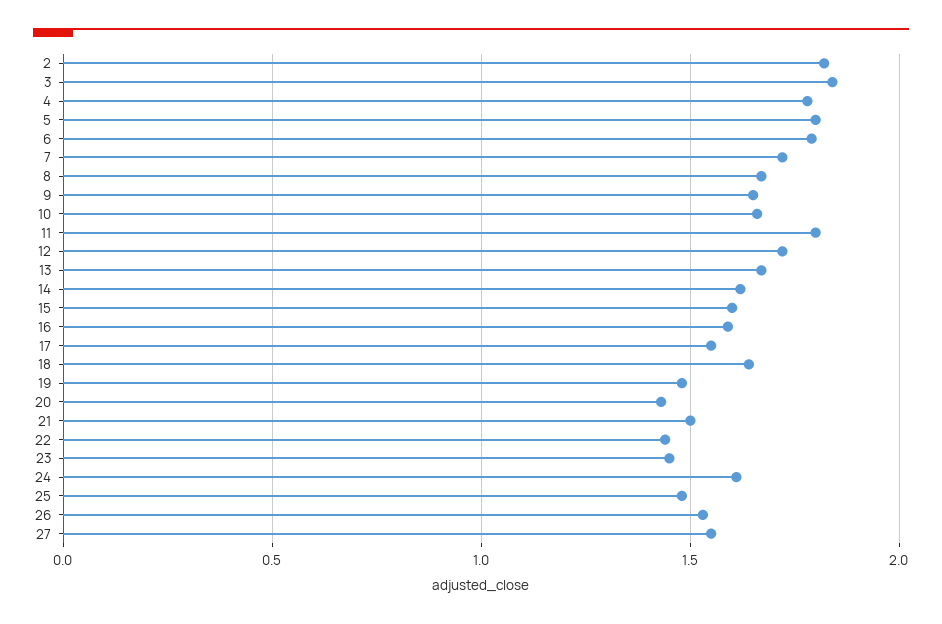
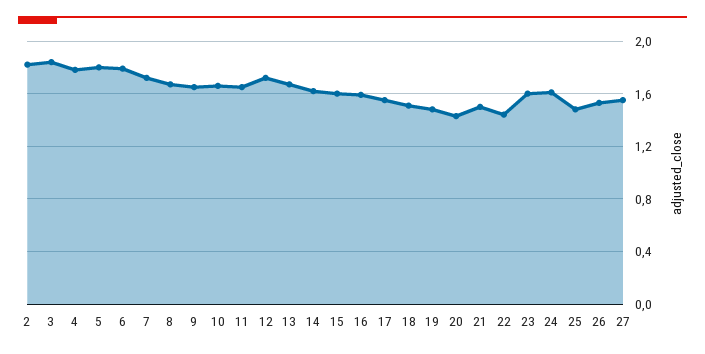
11: 1.8 -> 1.65
18: 1.65 -> 1.5
23: 1.45 -> 1.6

